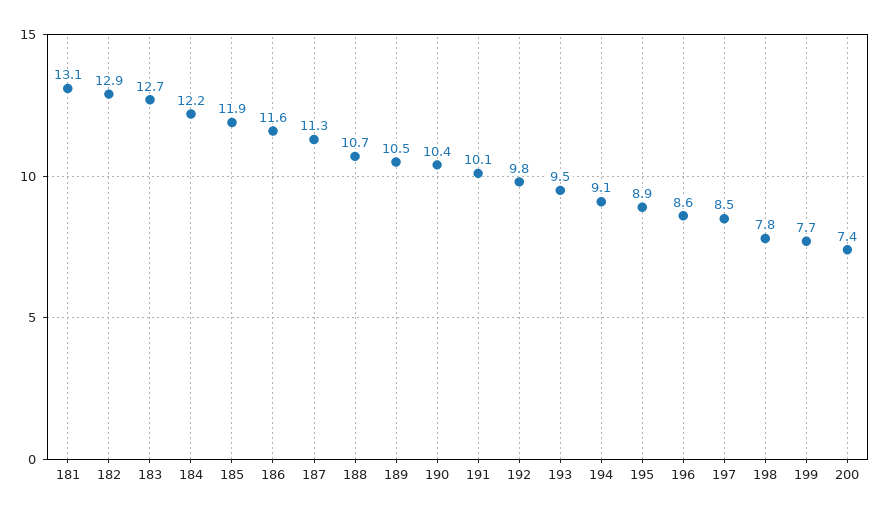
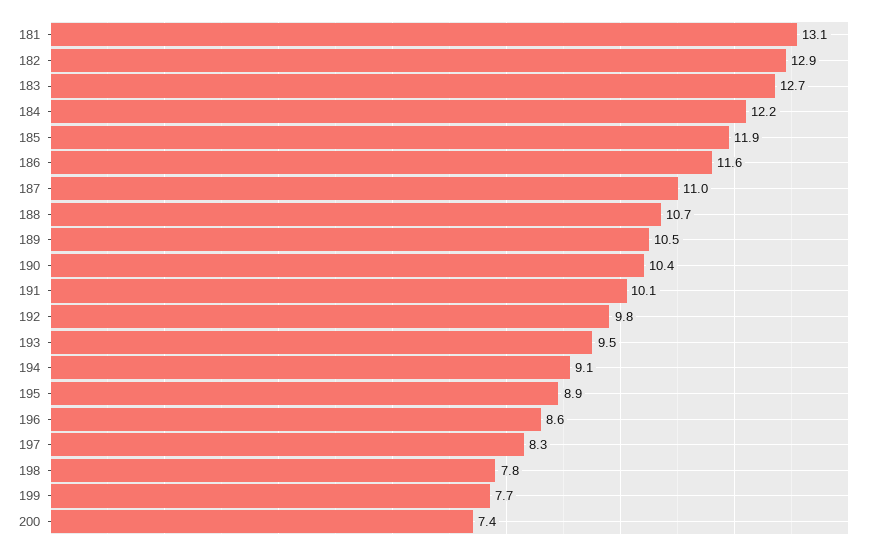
187: 11.3 -> 11
197: 8.5 -> 8.3

